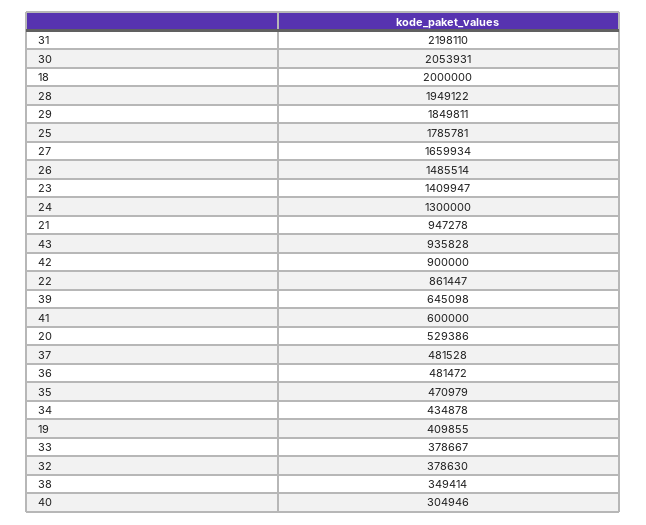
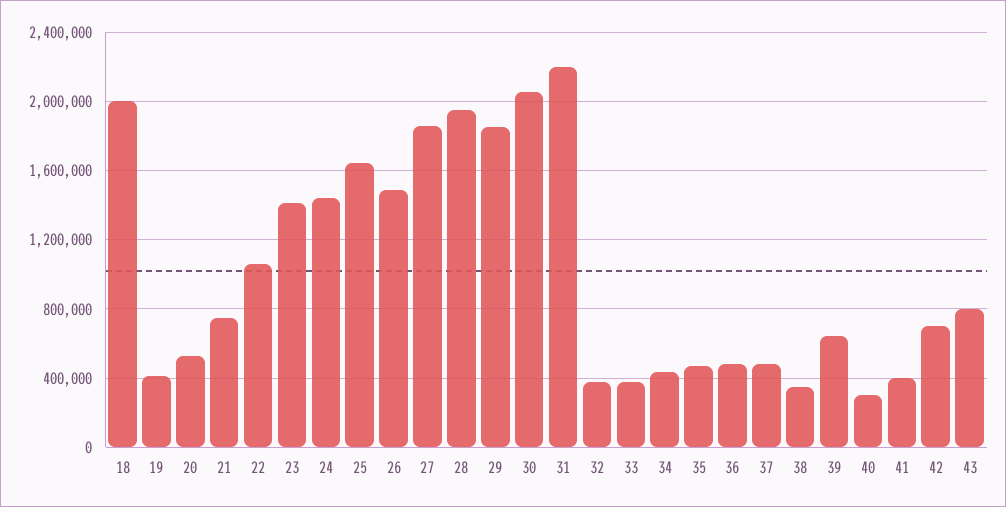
25: 1785781 -> 1650000
27: 1659934 -> 1850000
24: 1300000 -> 1450000
21: 947278 -> 750000
43: 935828 -> 800000
42: 900000 -> 700000
22: 861447 -> 1050000
41: 600000 -> 400000

